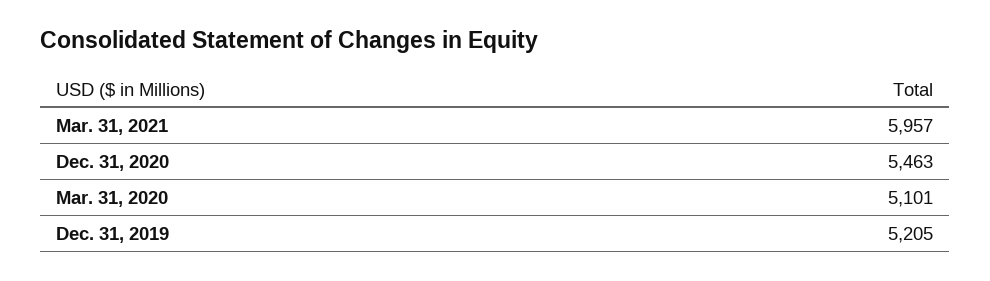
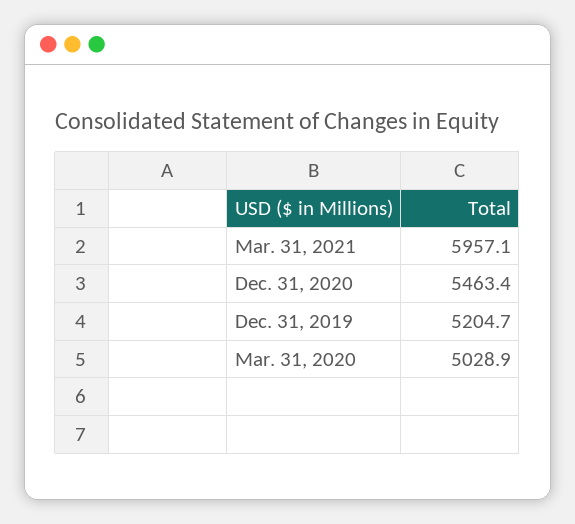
Mar. 31, 2020: 5101 -> 5028.9

